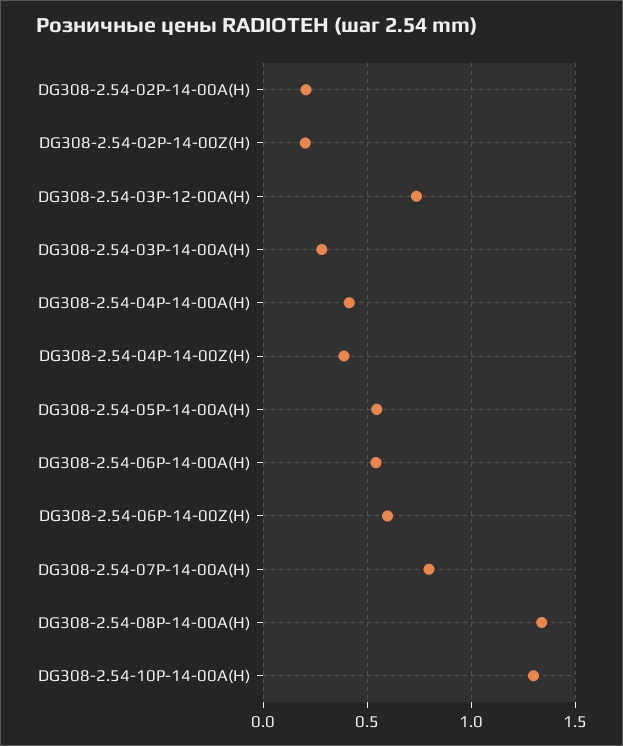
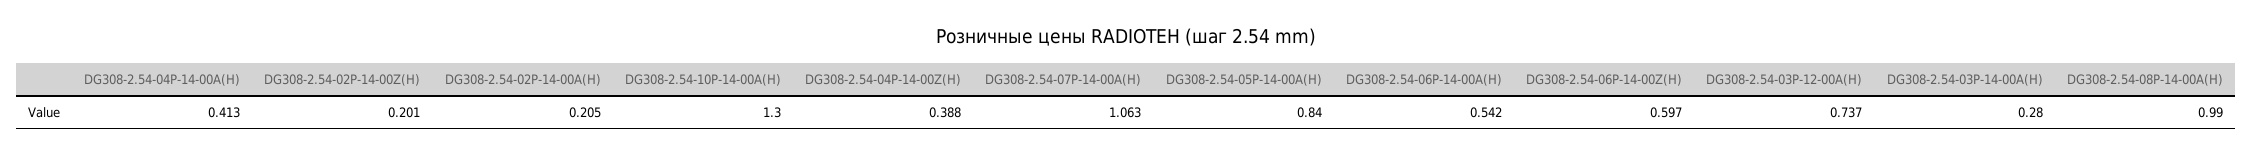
DG308-2.54-05P-14-00A(H): 0.55 -> 0.84
DG308-2.54-07P-14-00A(H): 0.8 -> 1.063
DG308-2.54-08P-14-00A(H): 1.35 -> 0.99

